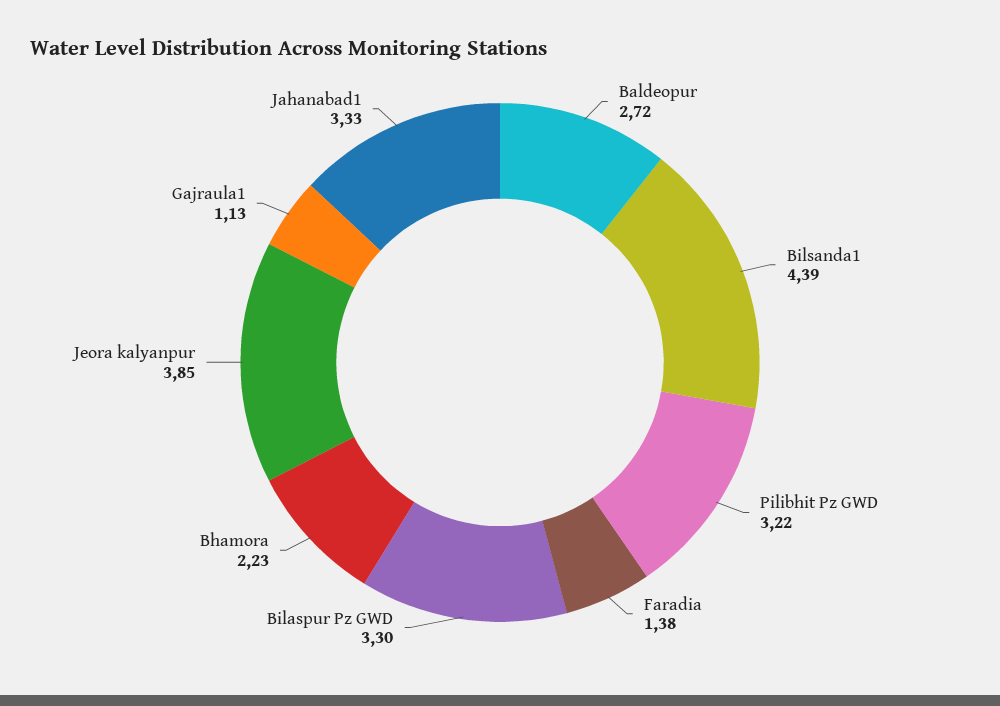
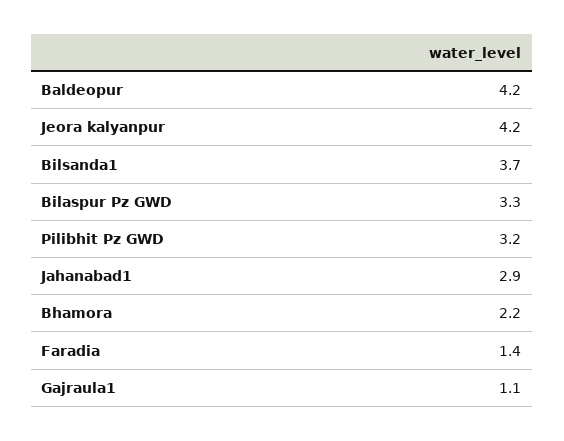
Baldeopur: 2.72 -> 4.2
Bilsanda1: 4.39 -> 3.7
Jeora kalyanpur: 3.85 -> 4.2
Jahanabad1: 3.33 -> 2.9

